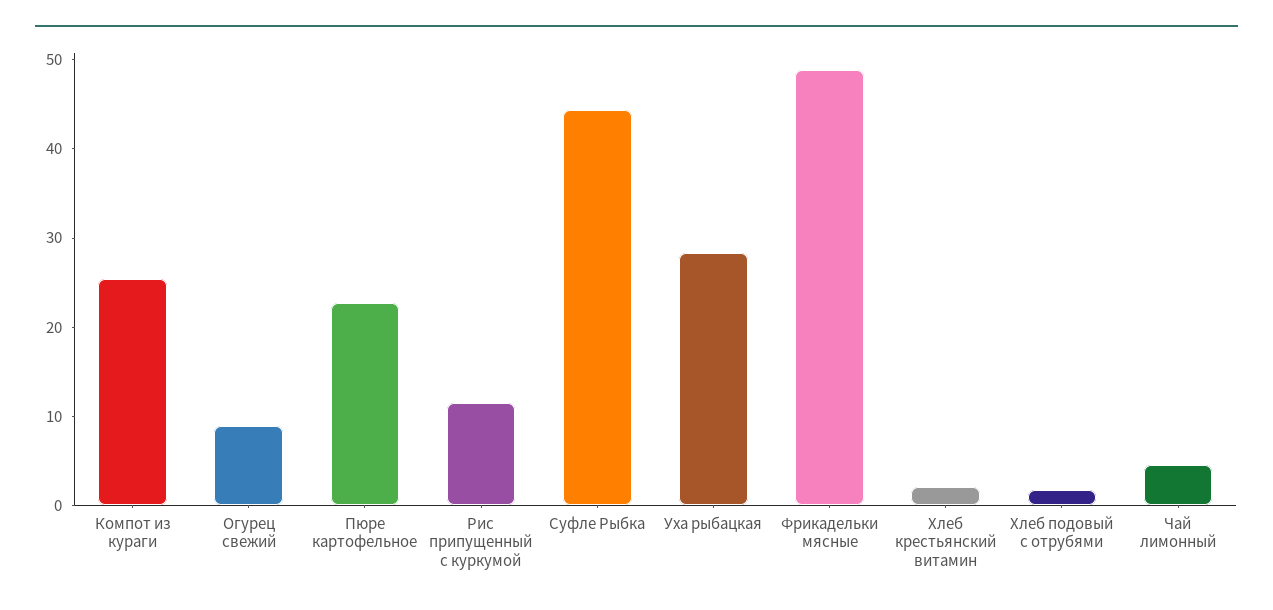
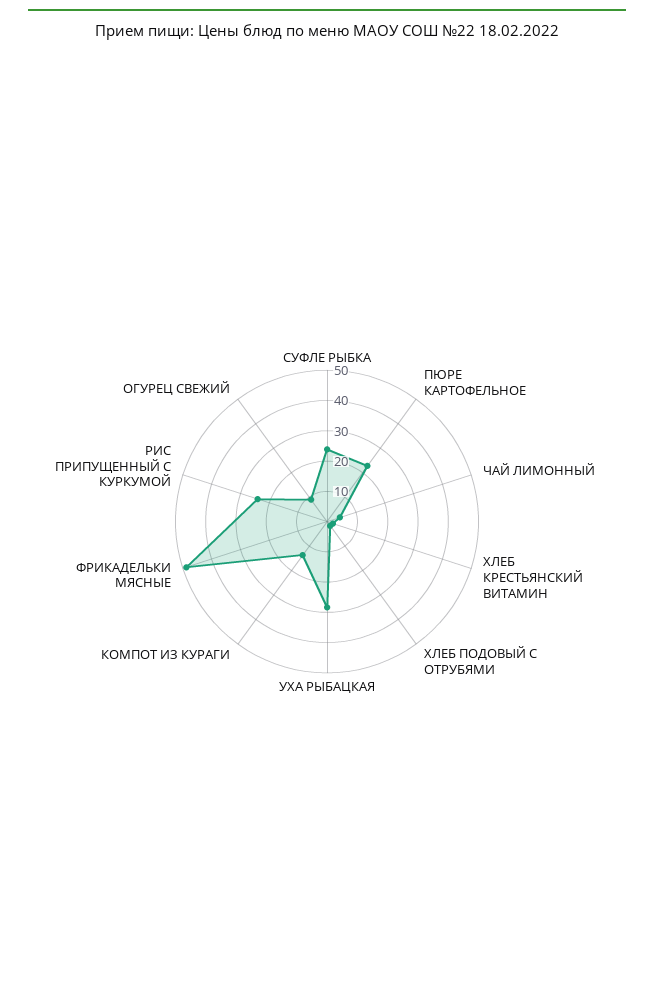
Компот из кураги: 26 -> 15
Рис припущенный с куркумой: 12 -> 25
Суфле Рыбка: 44 -> 25

